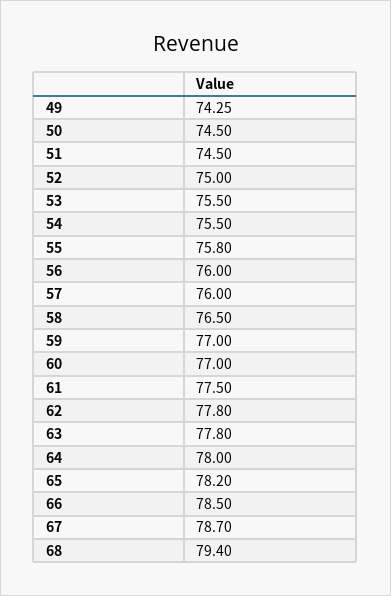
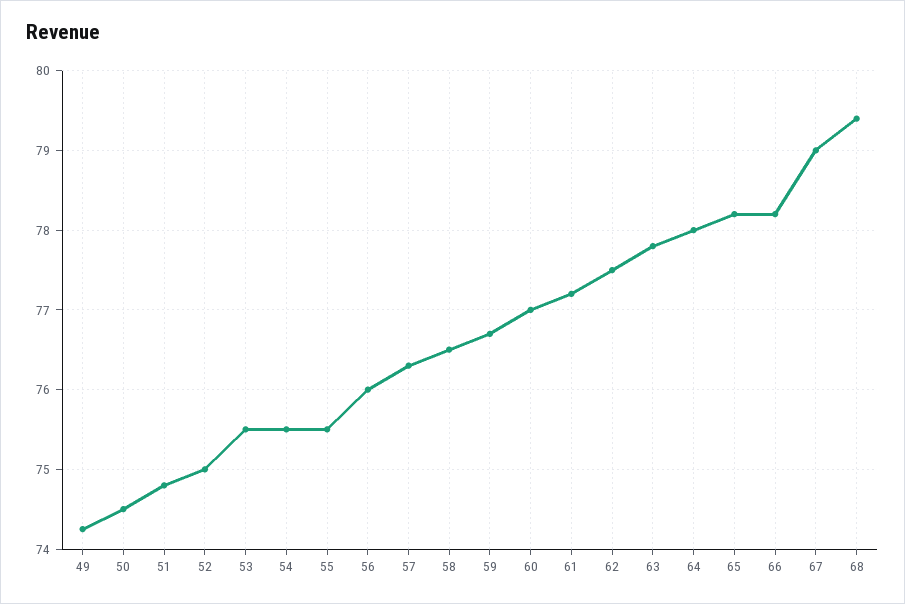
51: 74.5 -> 74.8
55: 75.8 -> 75.5
57: 76 -> 76.3
59: 77 -> 76.7
61: 77.5 -> 77.2
62: 77.8 -> 77.5
66: 78.5 -> 78.2
67: 78.7 -> 79

